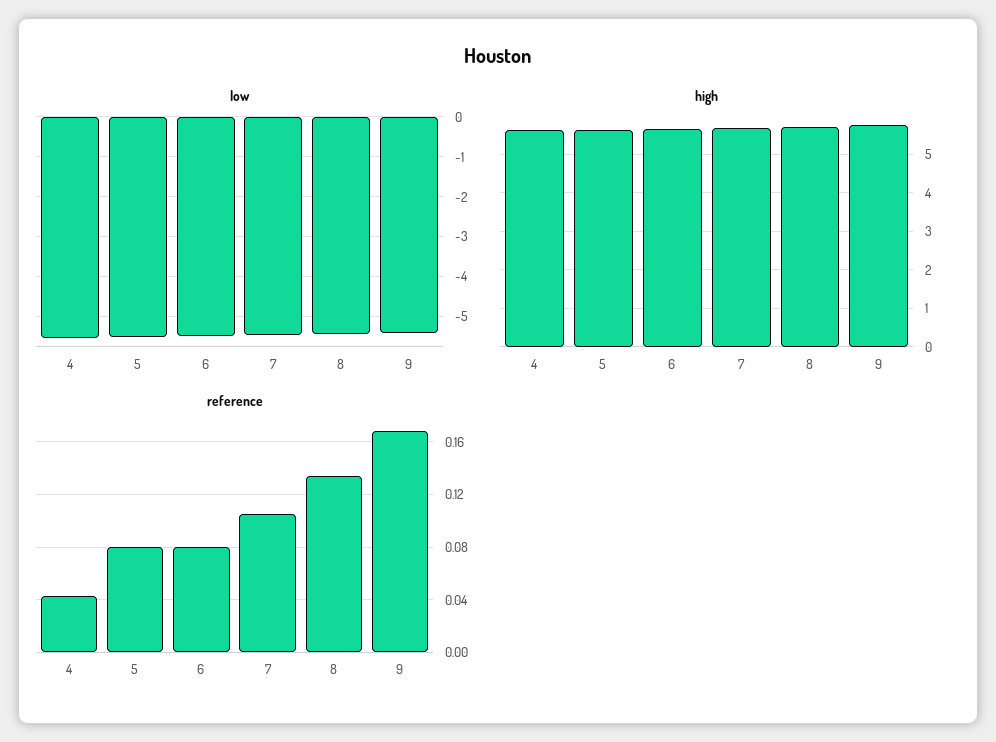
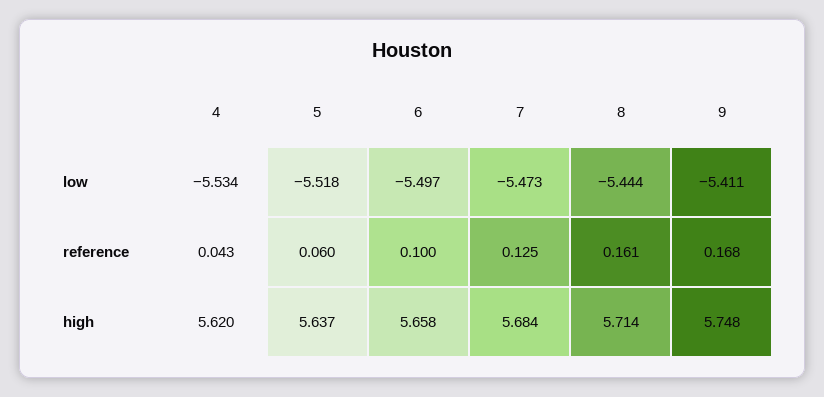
reference, 5: 0.08 -> 0.06
reference, 6: 0.08 -> 0.1
reference, 7: 0.105 -> 0.125
reference, 8: 0.135 -> 0.161

